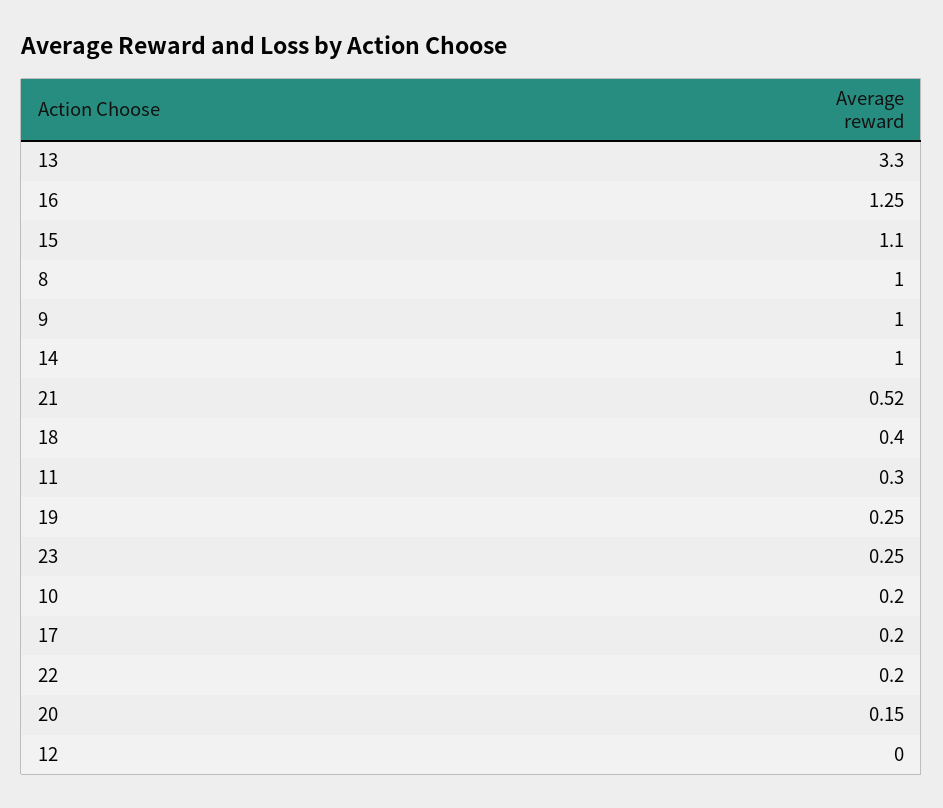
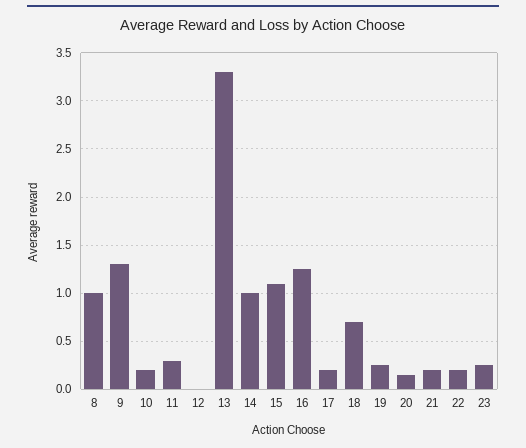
9: 1 -> 1.3
21: 0.52 -> 0.2
18: 0.4 -> 0.7

